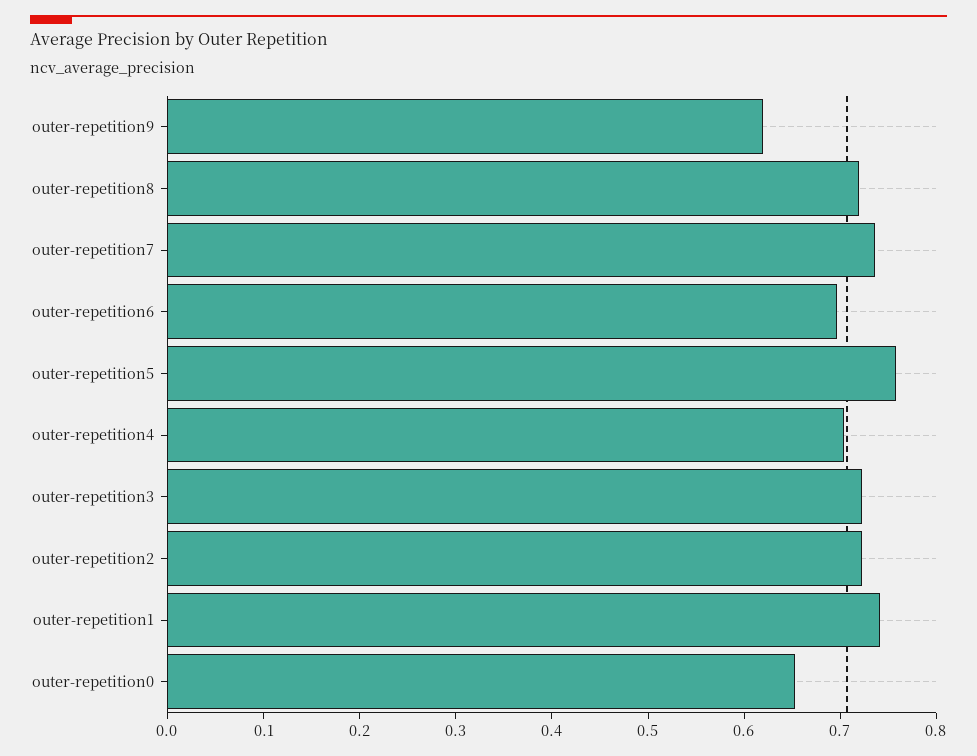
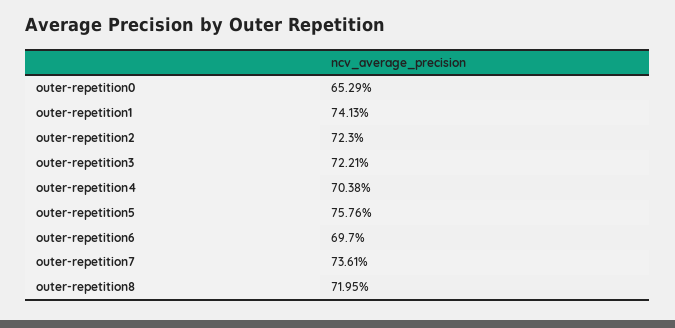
outer-repetition9: 0.62 -> none

